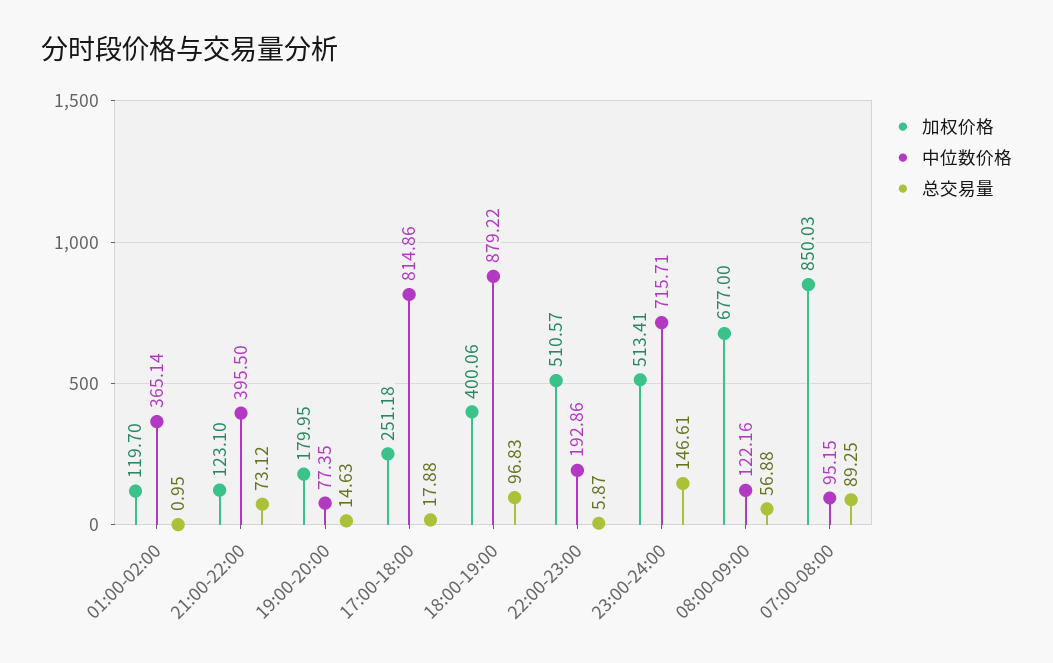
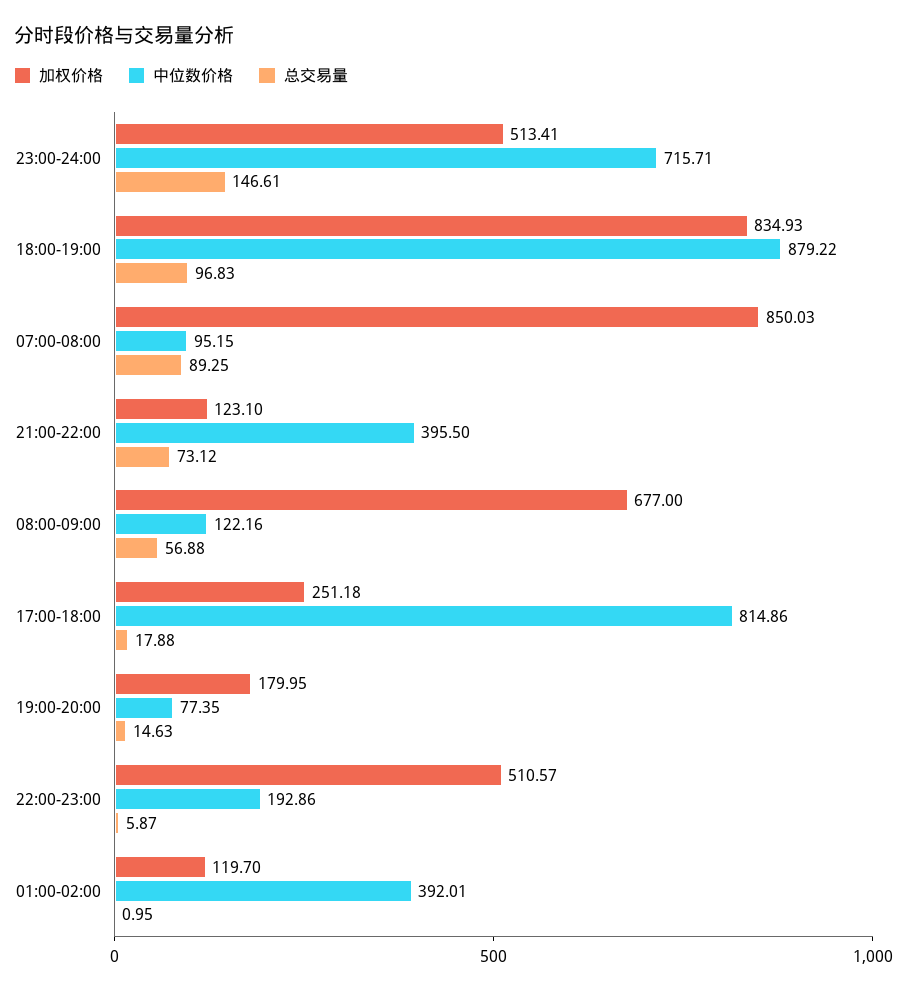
中位数价格, 01:00-02:00: 365.14 -> 392.01
加权价格, 18:00-19:00: 400.06 -> 834.93

